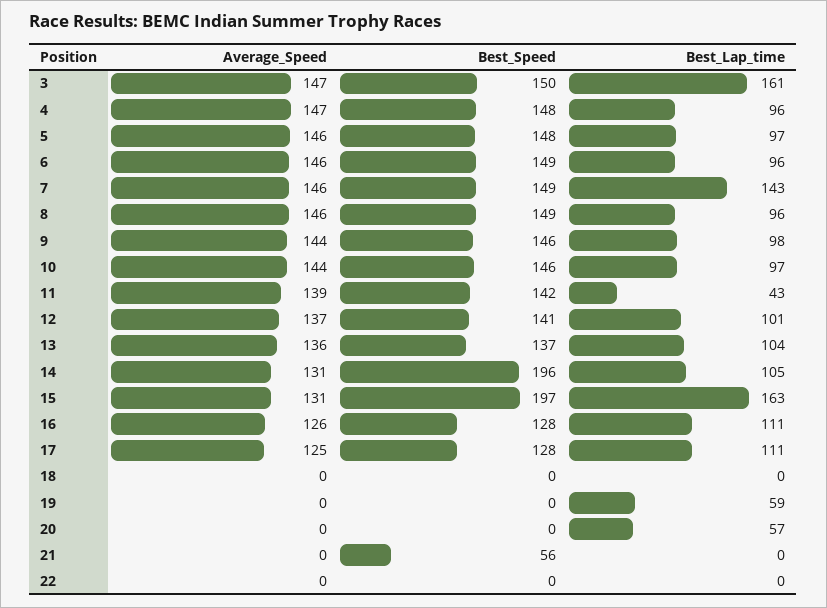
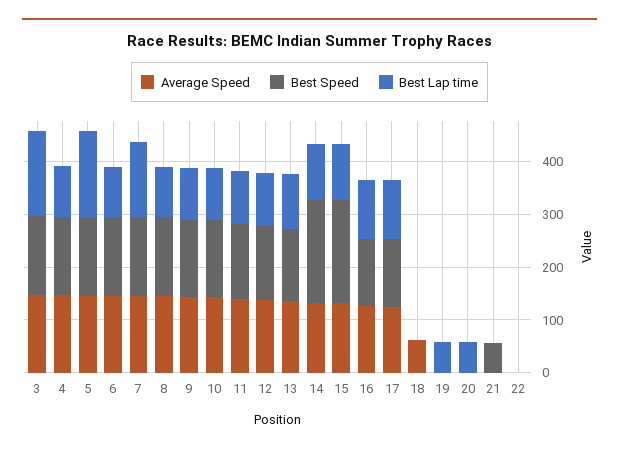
Best_Lap_time, 5: 97 -> 160
Best_Lap_time, 11: 43 -> 100
Best_Lap_time, 15: 163 -> 100
Average_Speed, 18: 0 -> 60

